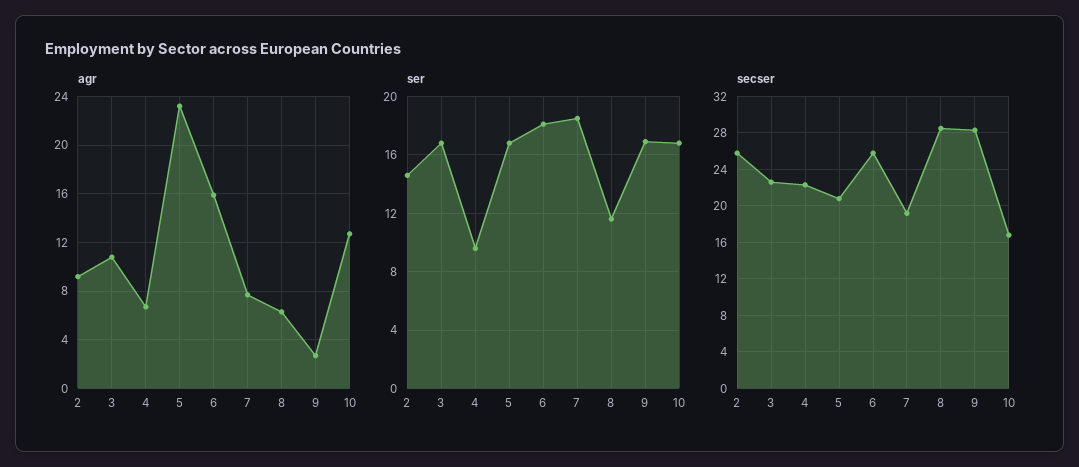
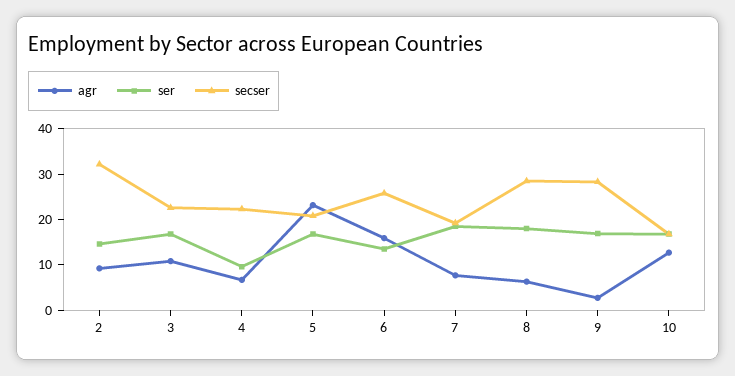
ser, 6: 18 -> 14
ser, 8: 11.5 -> 18
secser, 2: 26 -> 32

